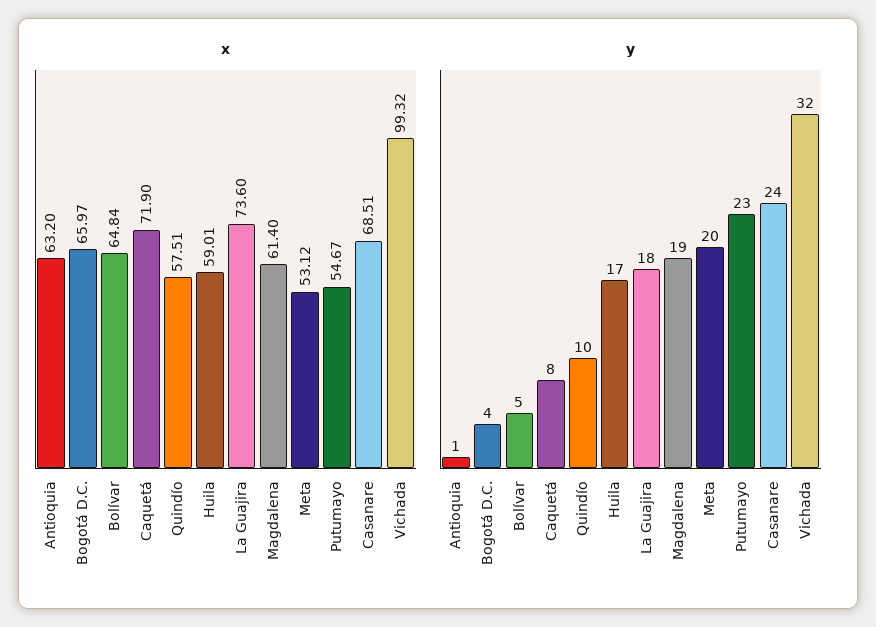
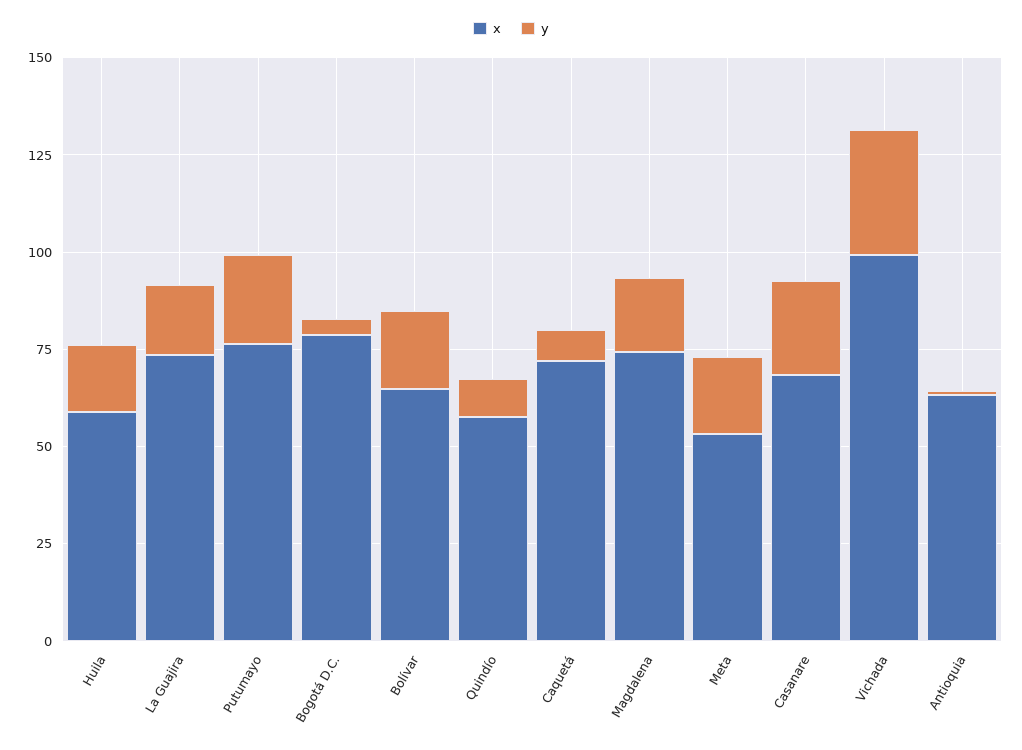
x, Bogotá D.C.: 65.97 -> 80
x, Magdalena: 61.4 -> 75
x, Putumayo: 54.67 -> 75
y, Bolívar: 5 -> 20

